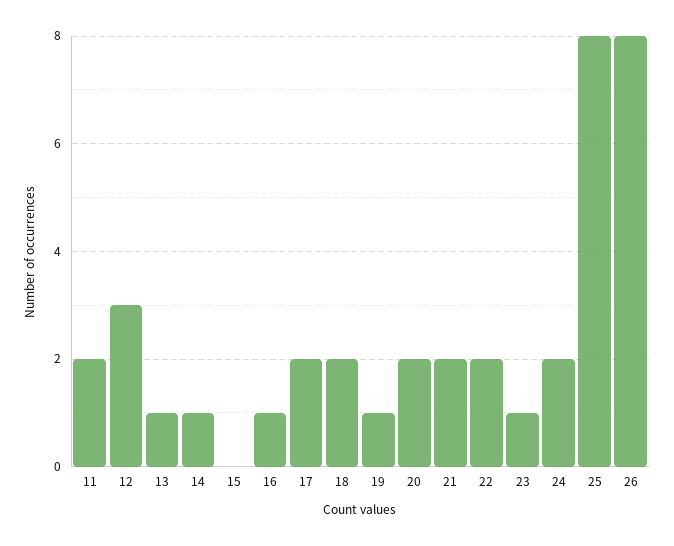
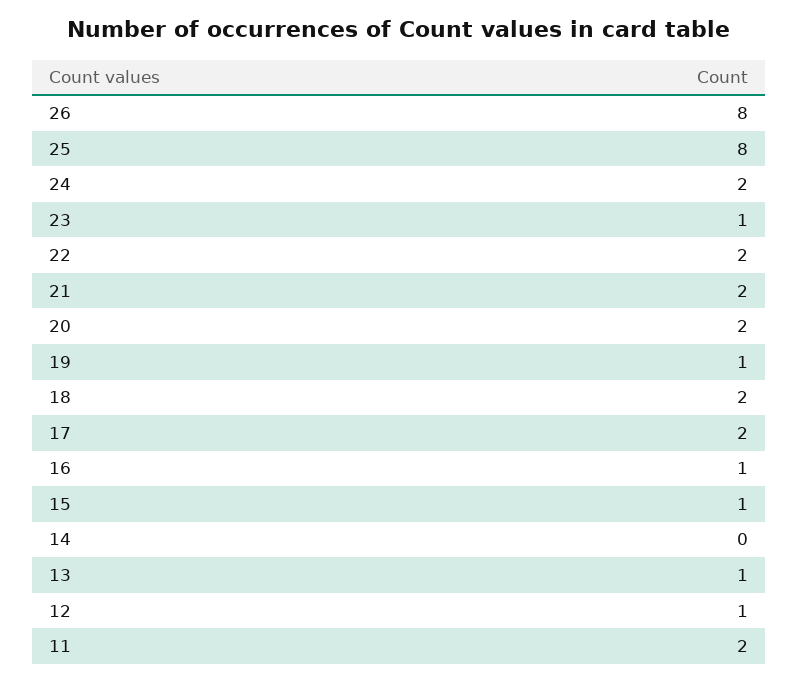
12: 3 -> 1
14: 1 -> 0
15: 0 -> 1

